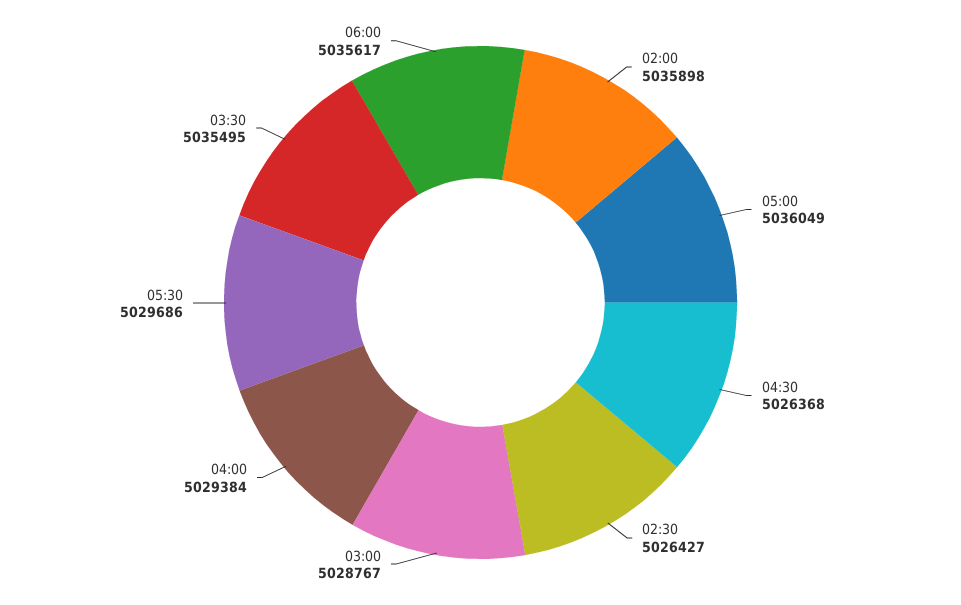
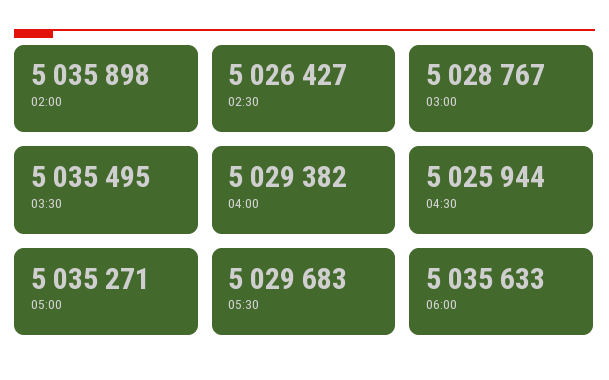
05:00: 5036049 -> 5035271
04:30: 5026368 -> 5025944
04:00: 5029384 -> 5029382
05:30: 5029686 -> 5029683
06:00: 5035617 -> 5035633

